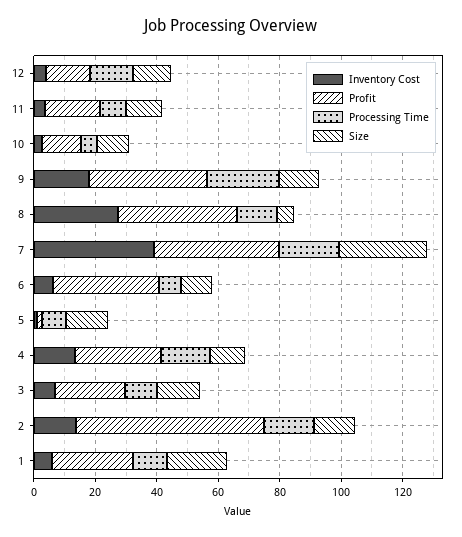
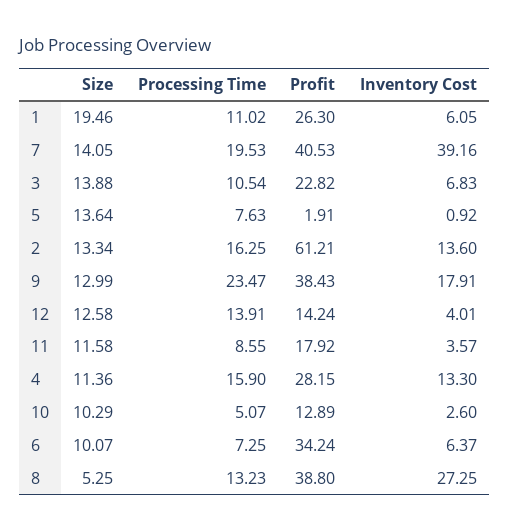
Size, 7: 30 -> 14.05

